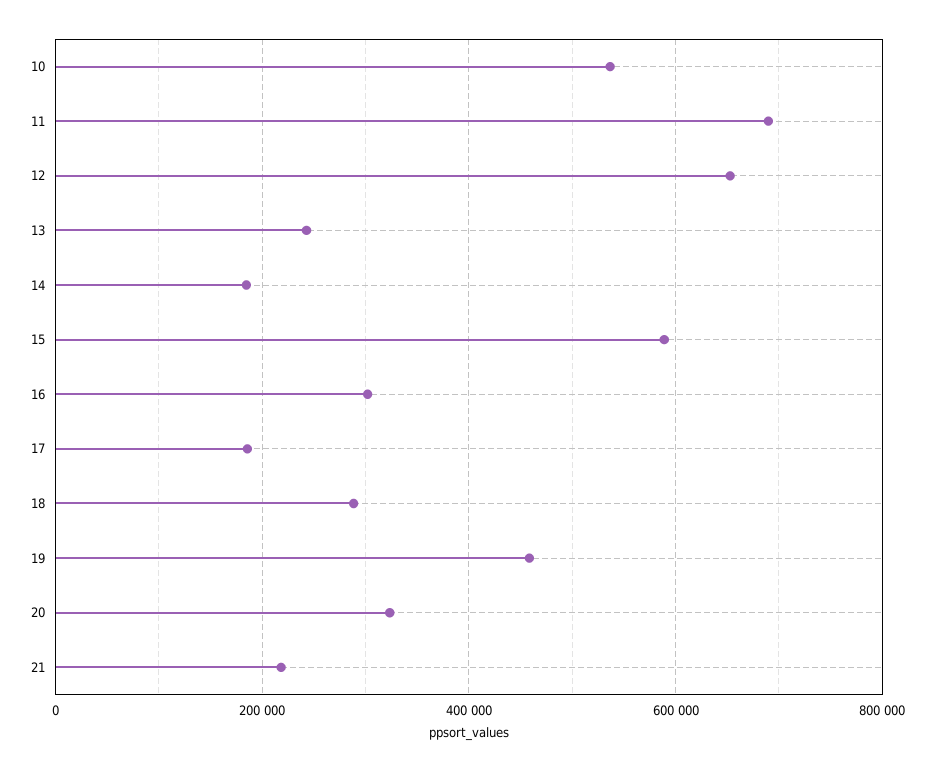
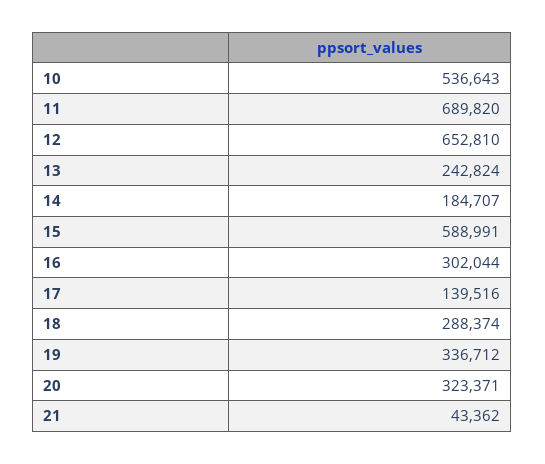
17: 180000 -> 139516
19: 460000 -> 336712
21: 220000 -> 43362

